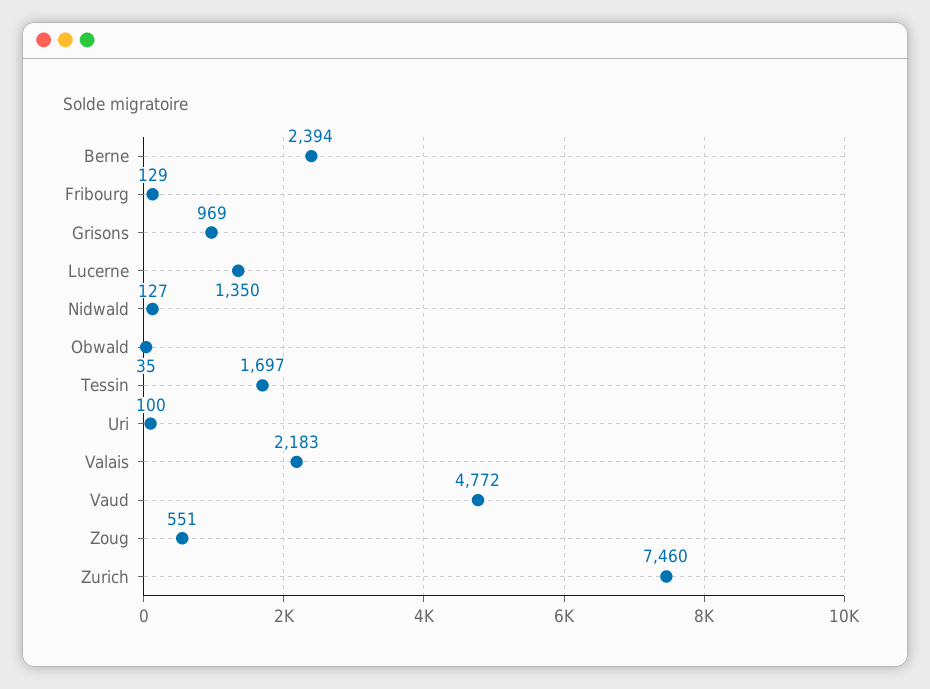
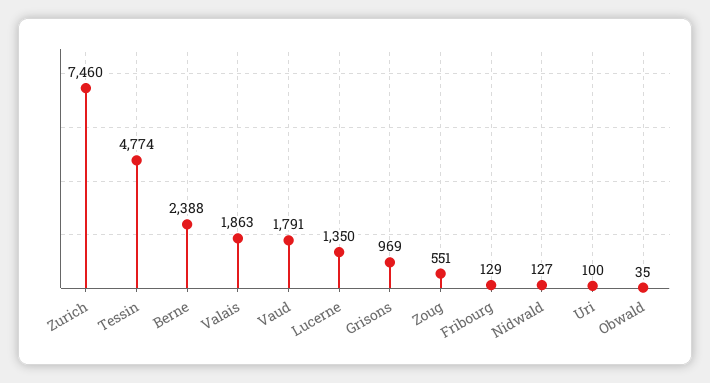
Berne: 2394 -> 2388
Tessin: 1697 -> 4774
Valais: 2183 -> 1863
Vaud: 4772 -> 1791

